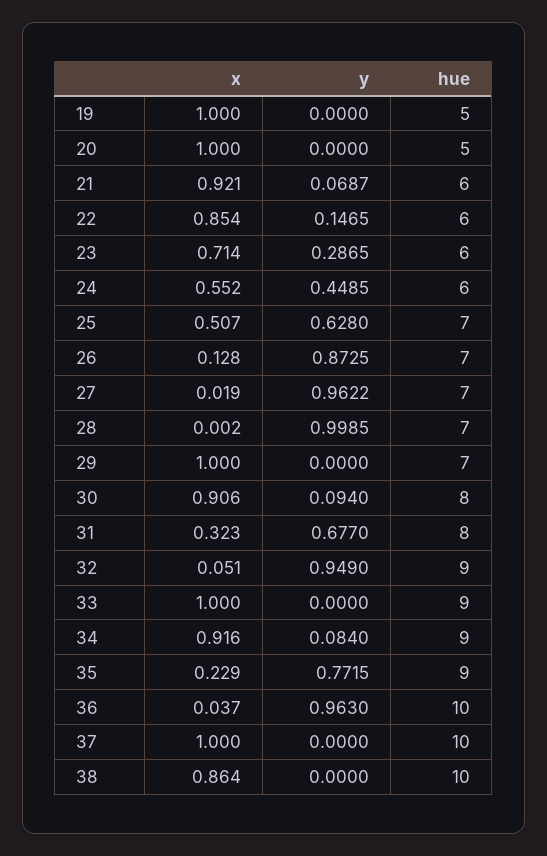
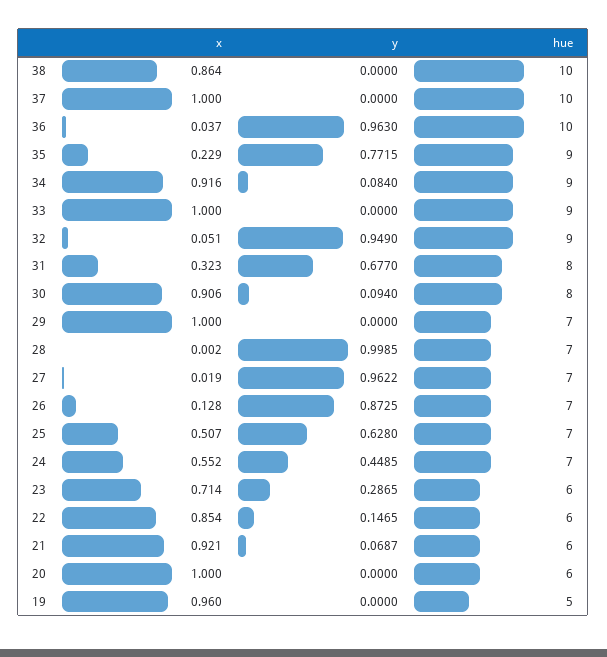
x, 19: 1 -> 0.96
hue, 20: 5 -> 6
hue, 24: 6 -> 7

